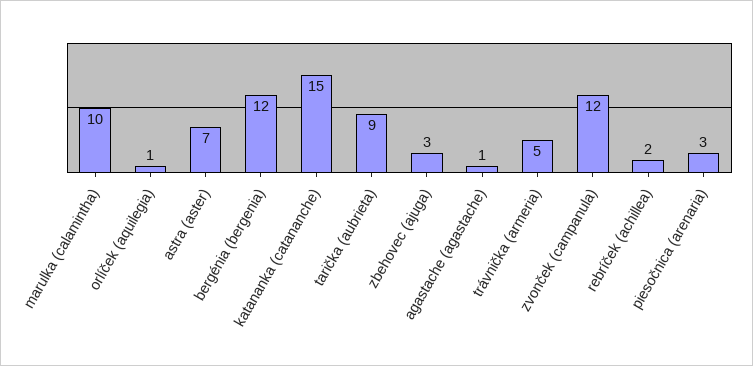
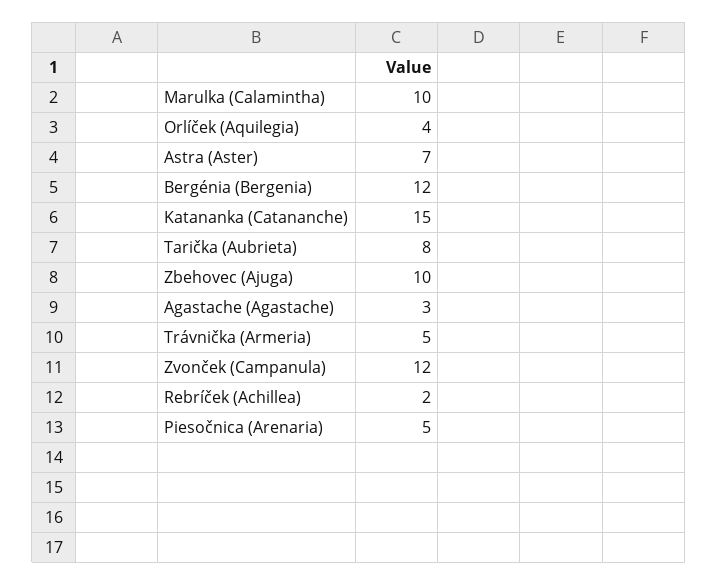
orlíček (aquilegia): 1 -> 4
tarička (aubrieta): 9 -> 8
zbehovec (ajuga): 3 -> 10
agastache (agastache): 1 -> 3
piesočnica (arenaria): 3 -> 5

